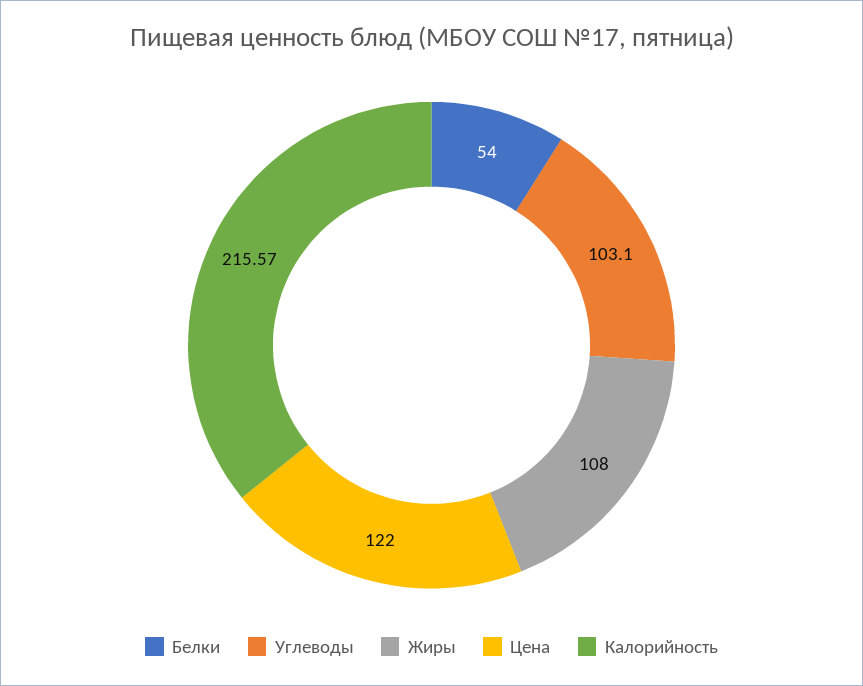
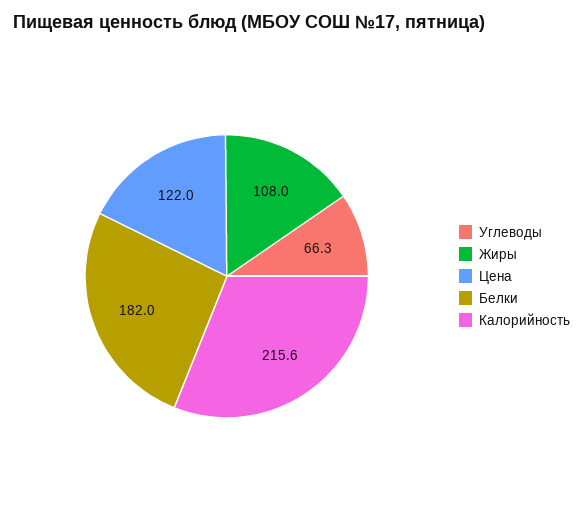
Белки: 54 -> 182
Углеводы: 103.1 -> 66.3

